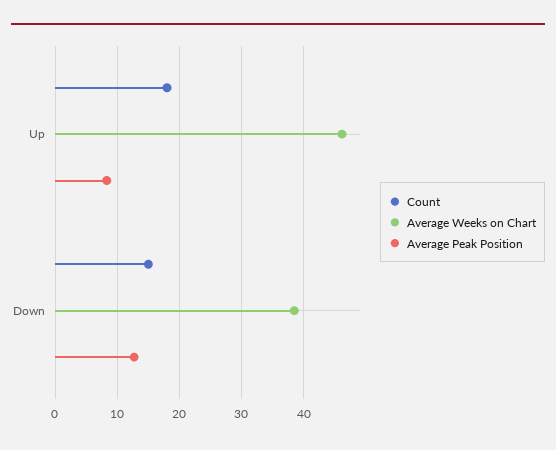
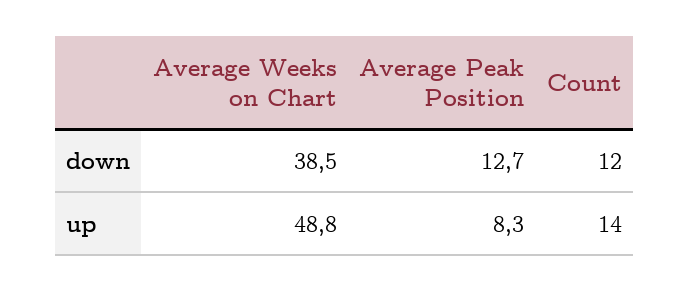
Count, Up: 18 -> 14
Average Weeks on Chart, Up: 46 -> 48.8
Count, Down: 15 -> 12

